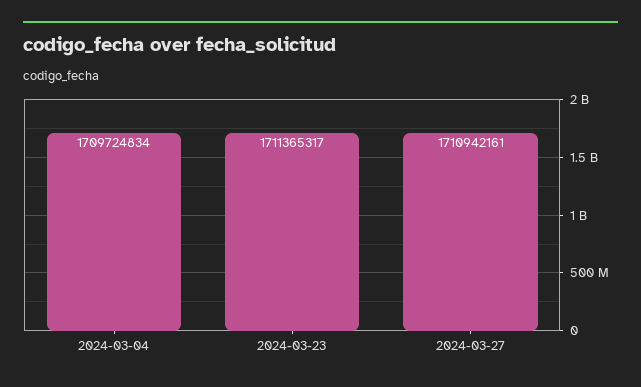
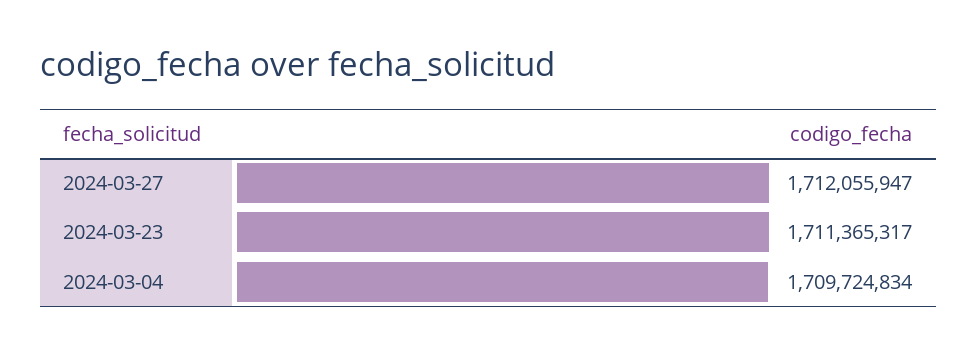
2024-03-27: 1710942161 -> 1712055947

